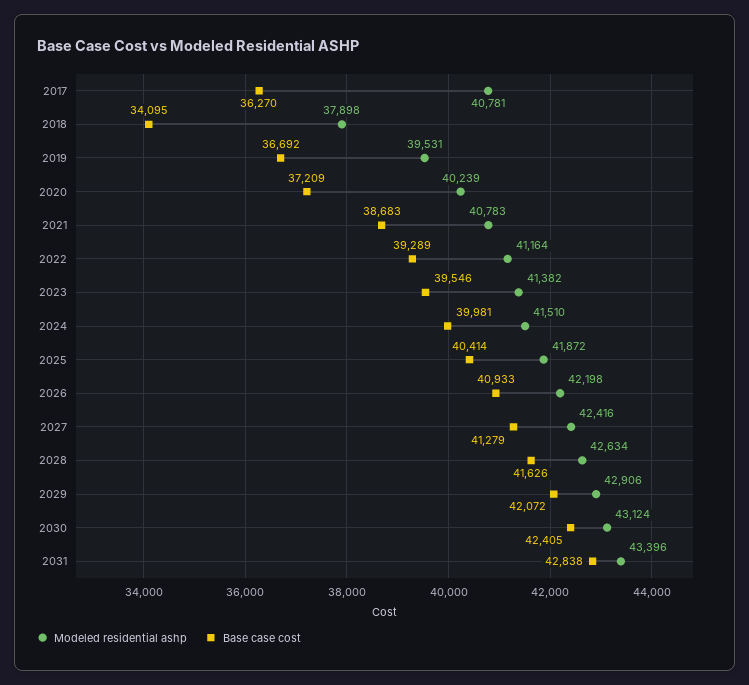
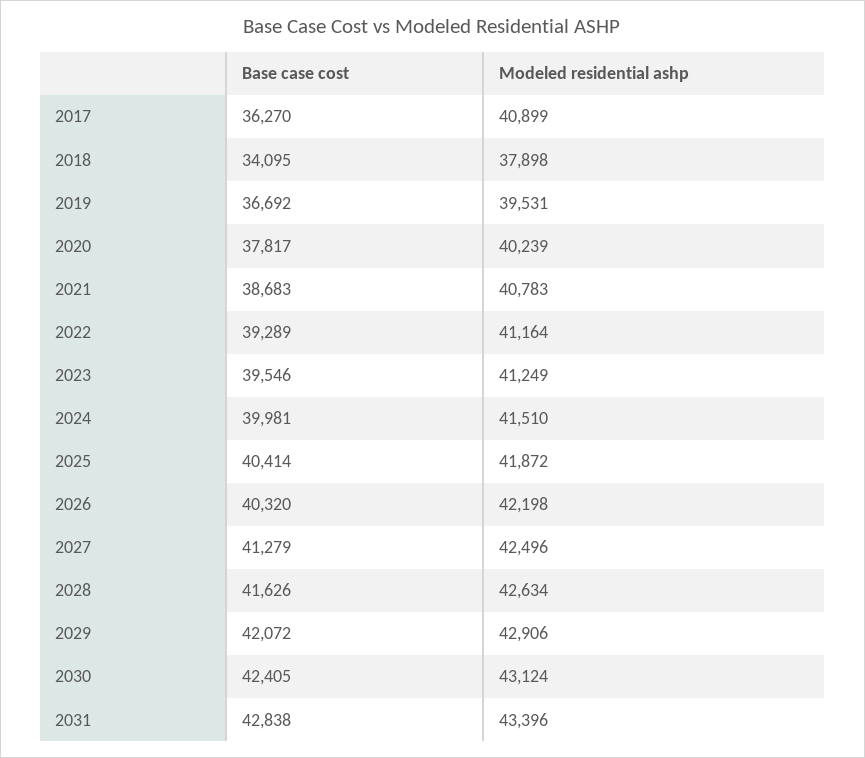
Modeled residential ashp, 2017: 40781 -> 40899
Base case cost, 2020: 37209 -> 37817
Modeled residential ashp, 2023: 41382 -> 41249
Base case cost, 2026: 40933 -> 40320
Modeled residential ashp, 2027: 42416 -> 42496

